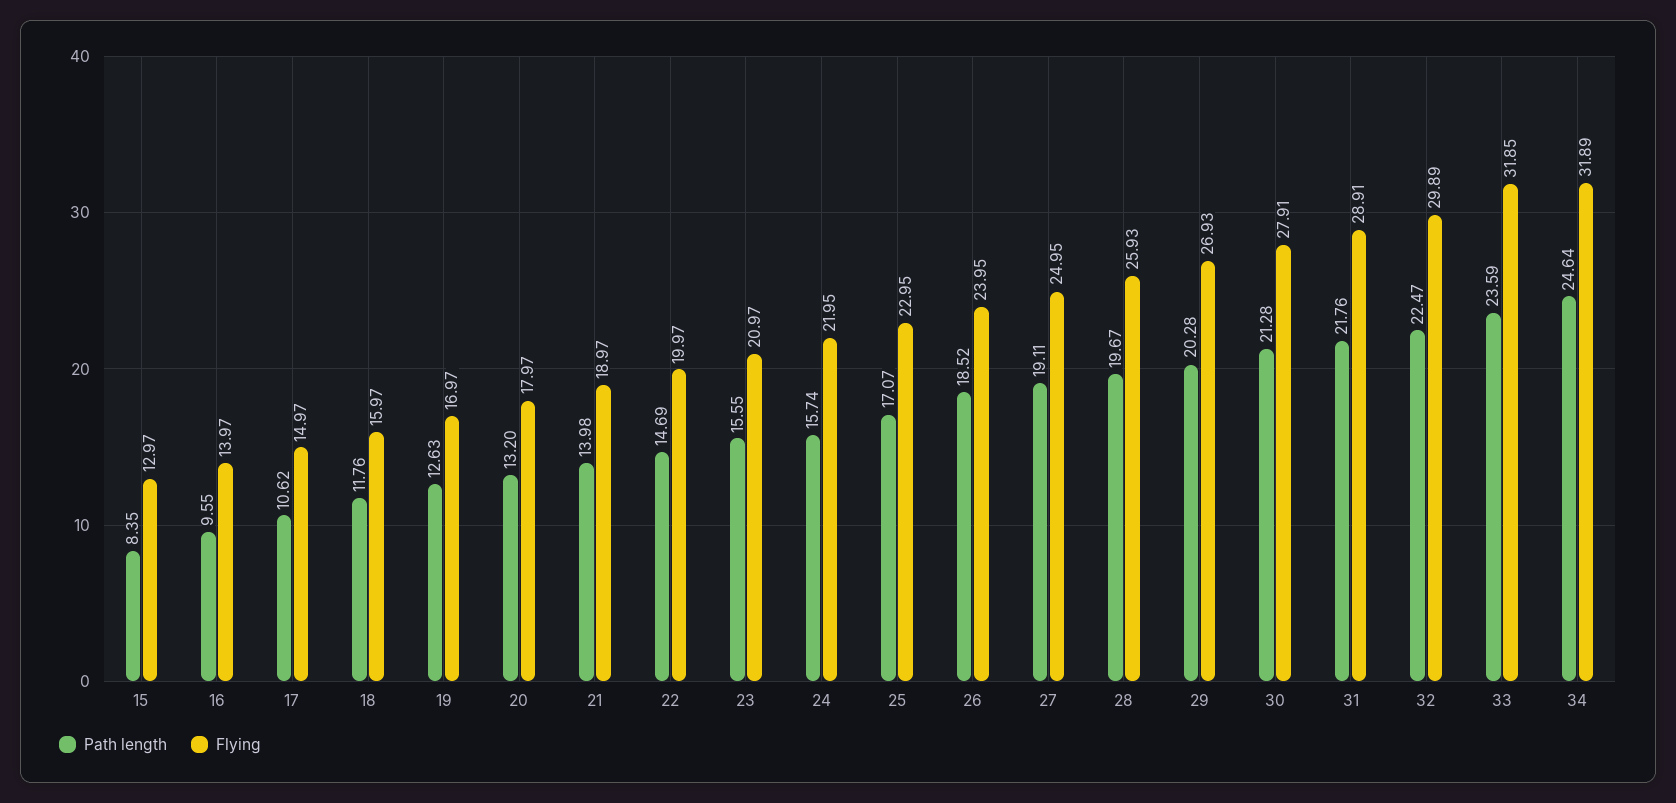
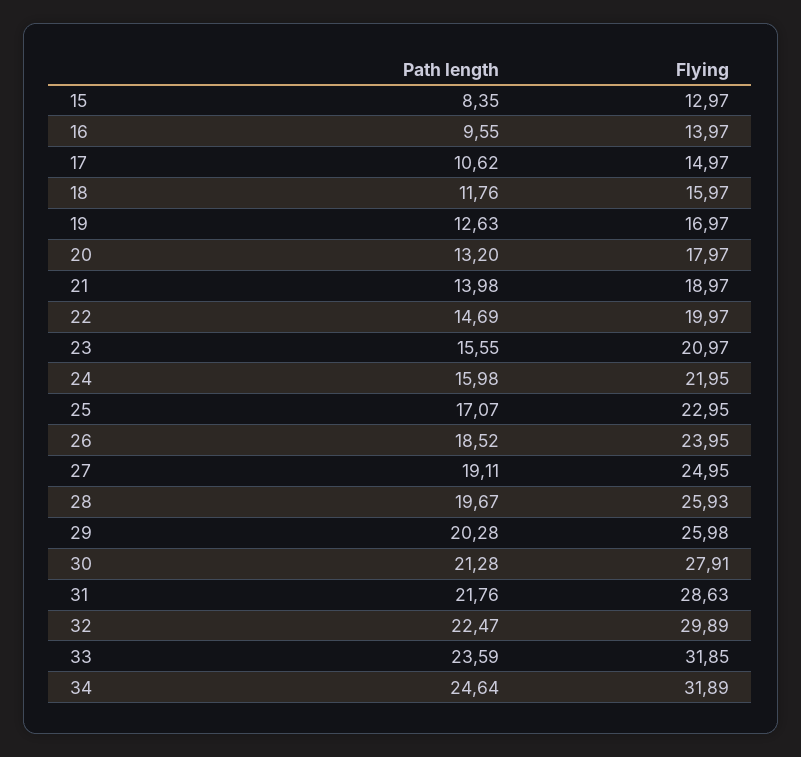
Path length, 24: 15.74 -> 15.98
Flying, 29: 26.93 -> 25.98
Flying, 31: 28.91 -> 28.63

